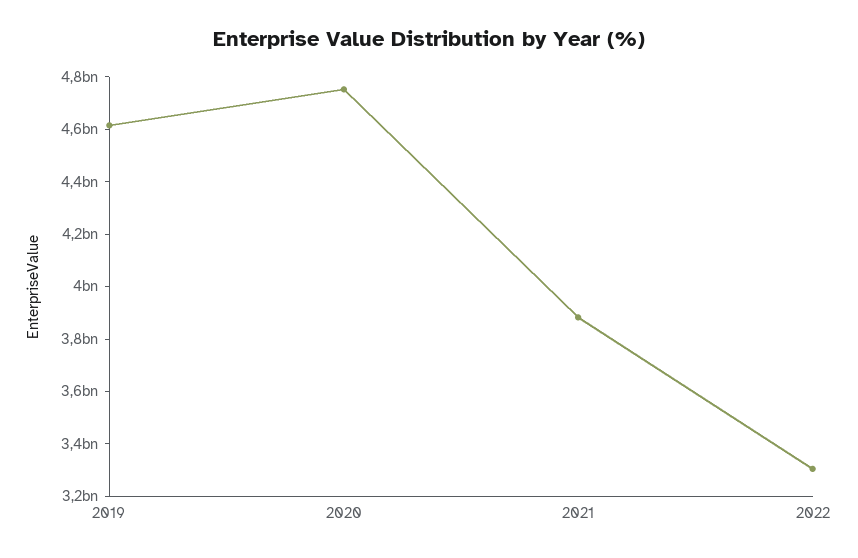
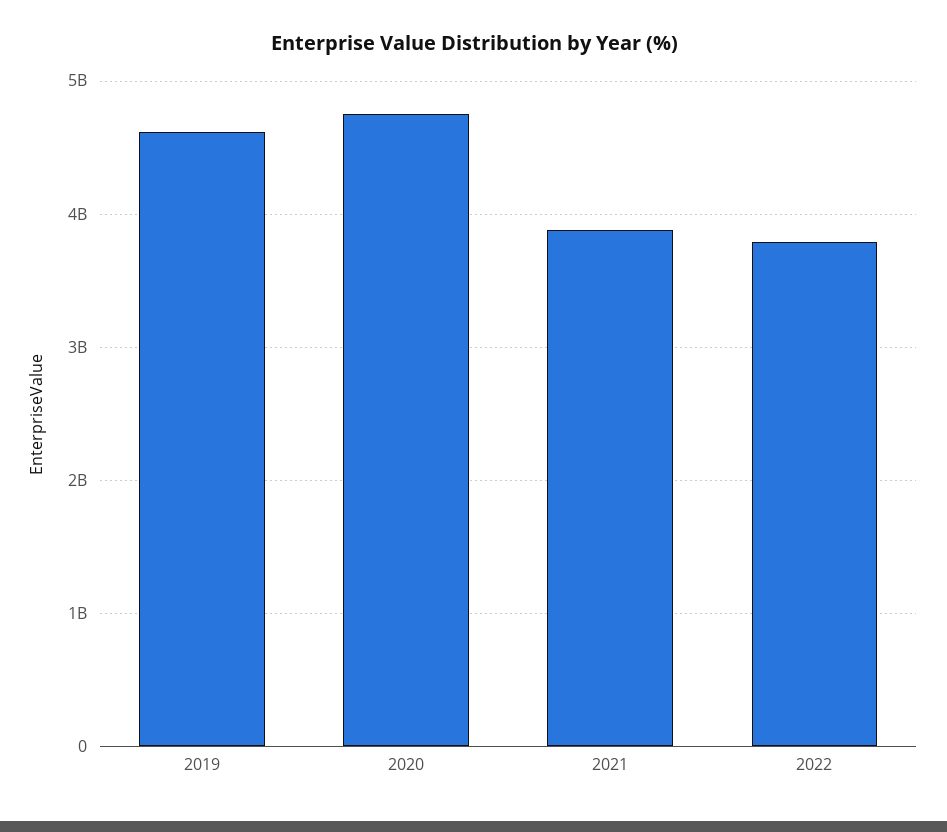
2022: 3300000000 -> 3800000000

